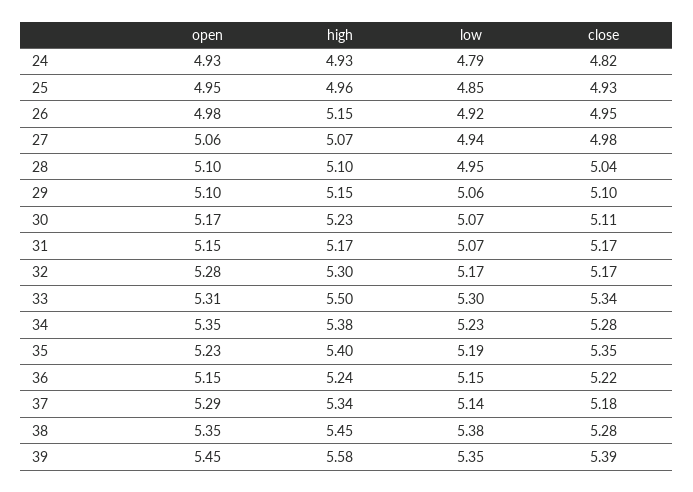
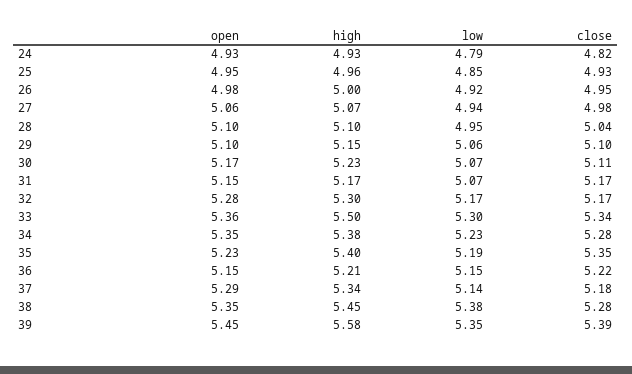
high, 26: 5.15 -> 5
open, 33: 5.31 -> 5.36
high, 36: 5.24 -> 5.21

